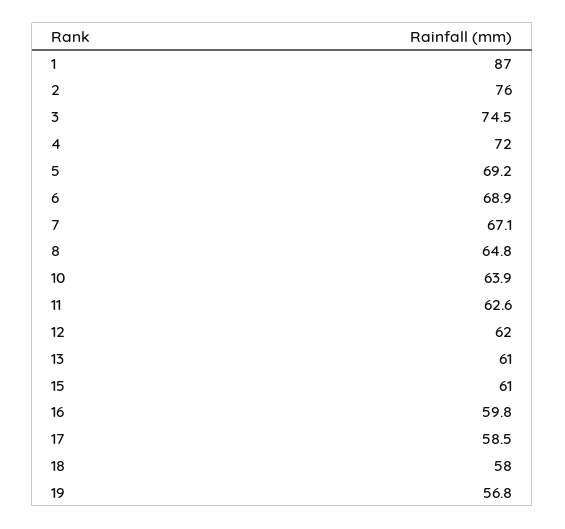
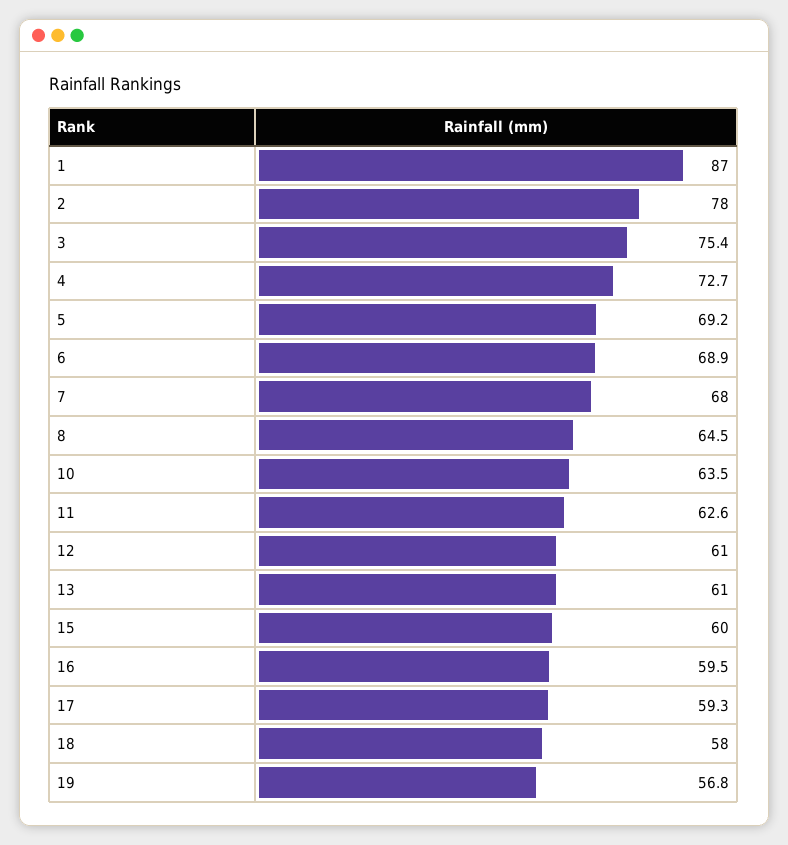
2: 76 -> 78
3: 74.5 -> 75.4
4: 72 -> 72.7
7: 67.1 -> 68
8: 64.8 -> 64.5
10: 63.9 -> 63.5
12: 62 -> 61
15: 61 -> 60
16: 59.8 -> 59.5
17: 58.5 -> 59.3

